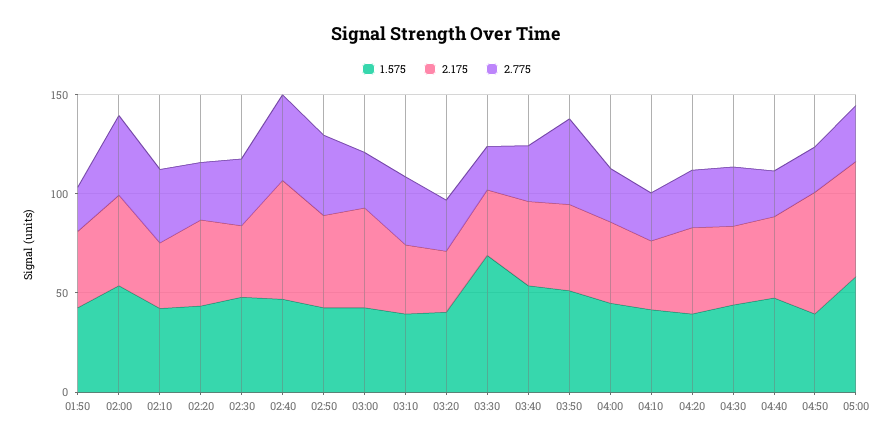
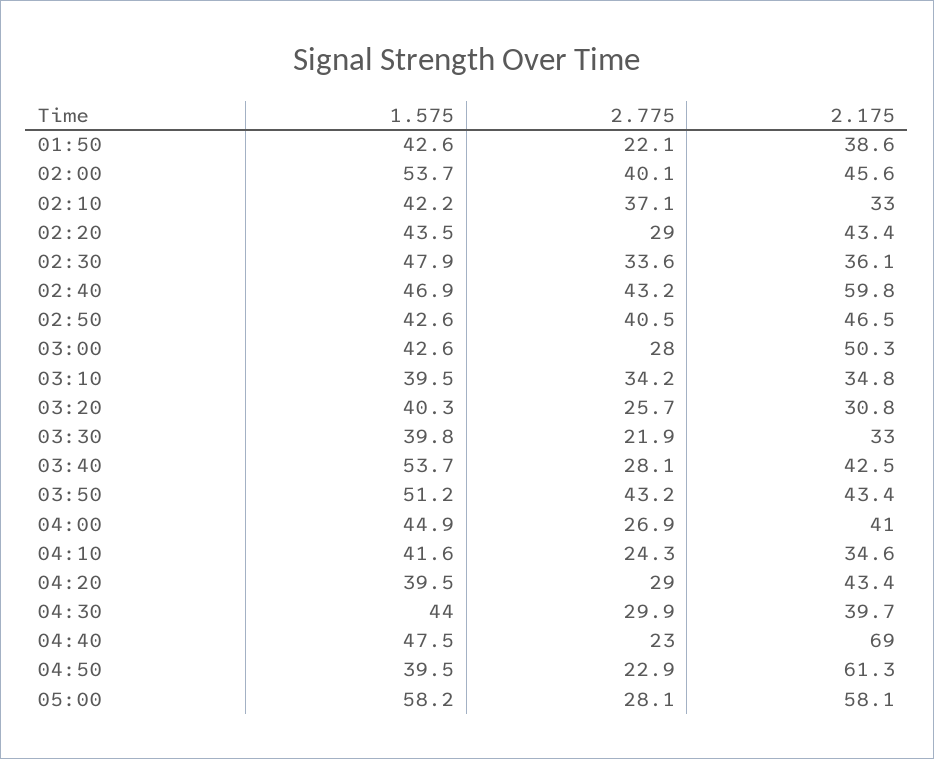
1.575, 03:30: 70 -> 39.8
2.175, 04:40: 40 -> 69

